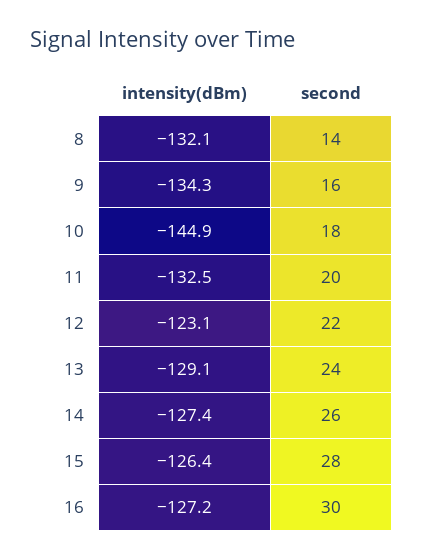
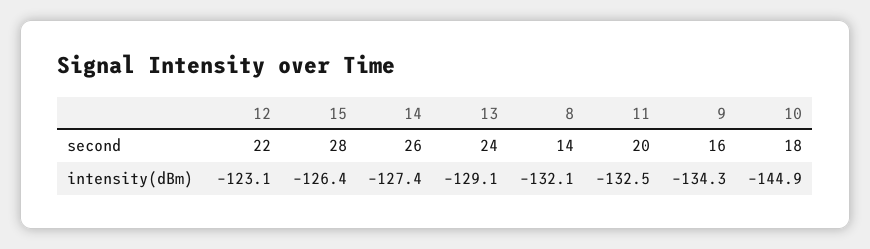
intensity(dBm), 16: -127.2 -> none
second, 16: 30 -> none

